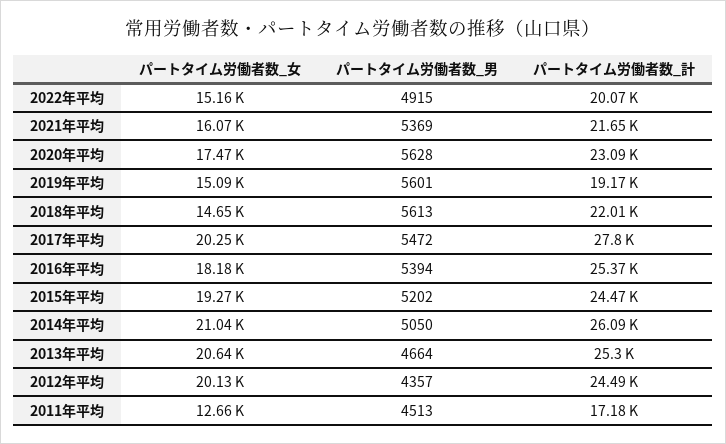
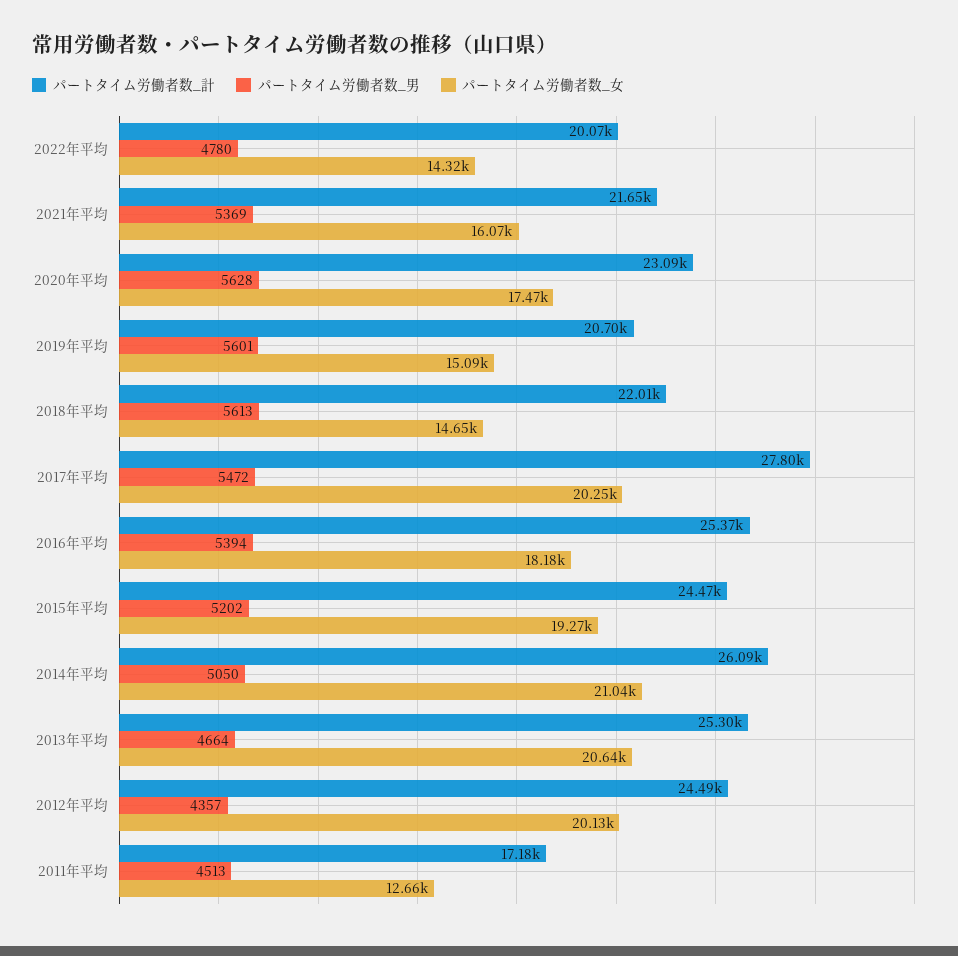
パートタイム労働者数_女, 2022年平均: 15160 -> 14320
パートタイム労働者数_男, 2022年平均: 4915 -> 4780
パートタイム労働者数_計, 2019年平均: 19170 -> 20700

